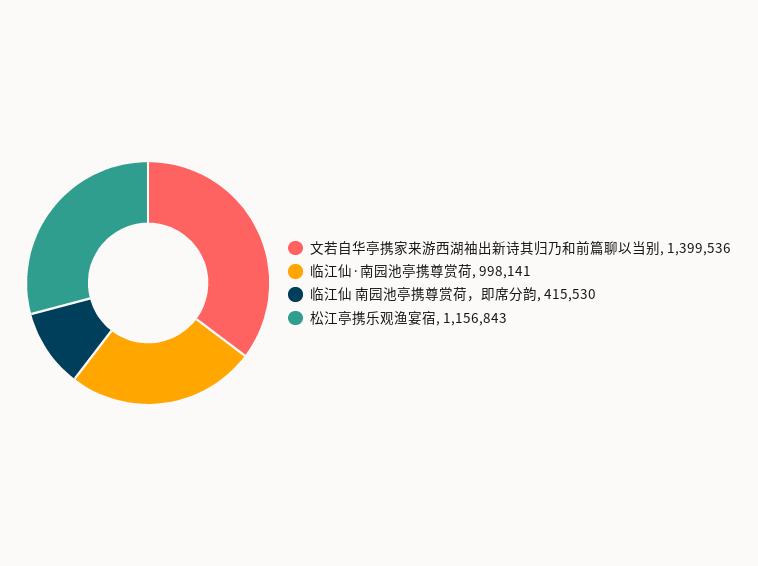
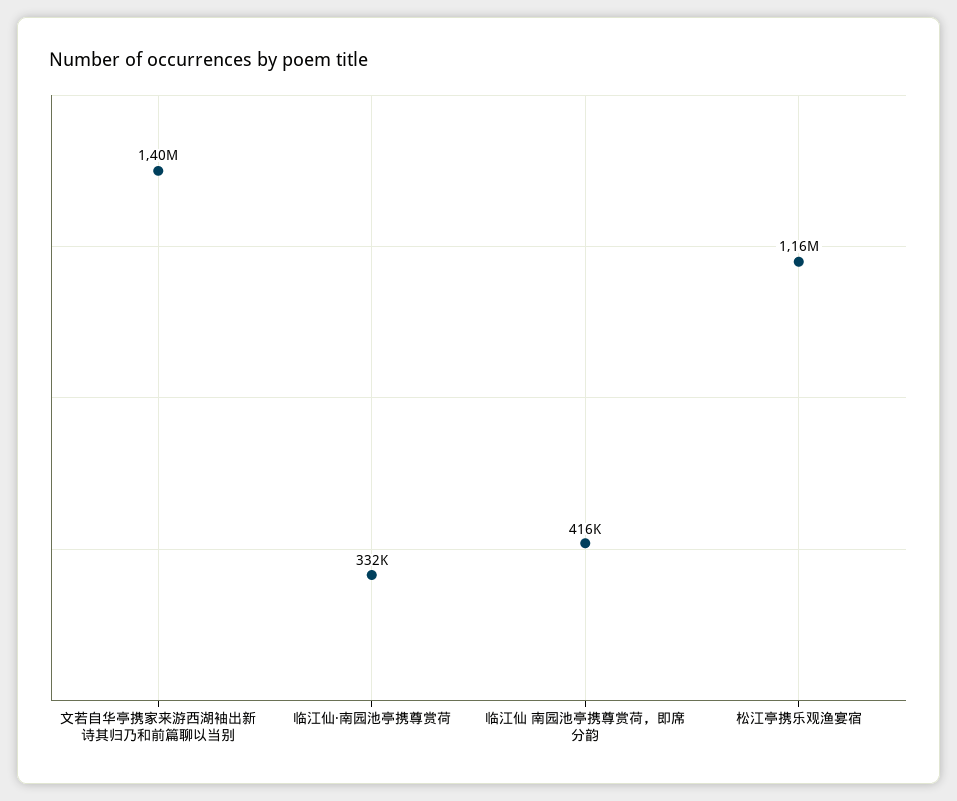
临江仙·南园池亭携尊赏荷: 998141 -> 332000

